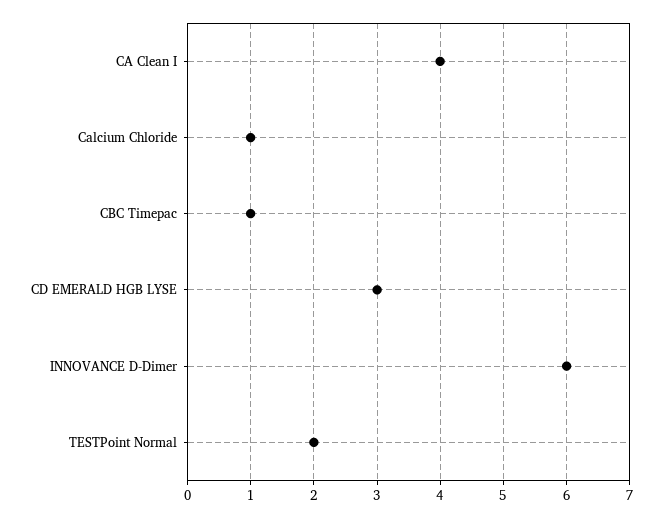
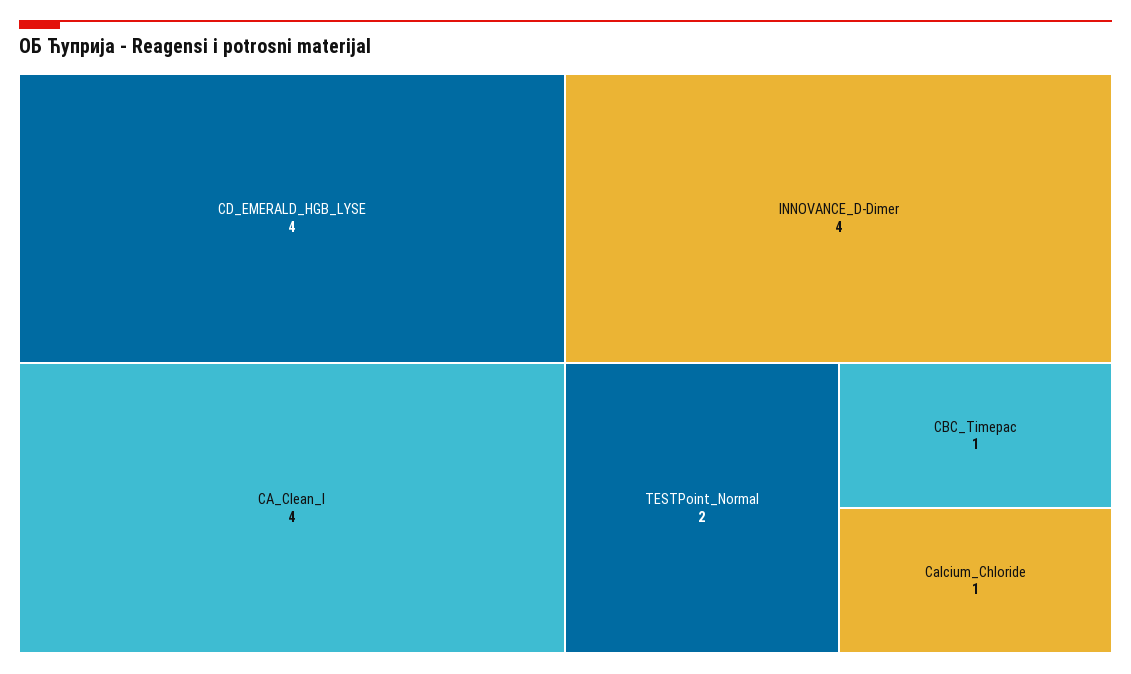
CD EMERALD HGB LYSE: 3 -> 4
INNOVANCE D-Dimer: 6 -> 4

